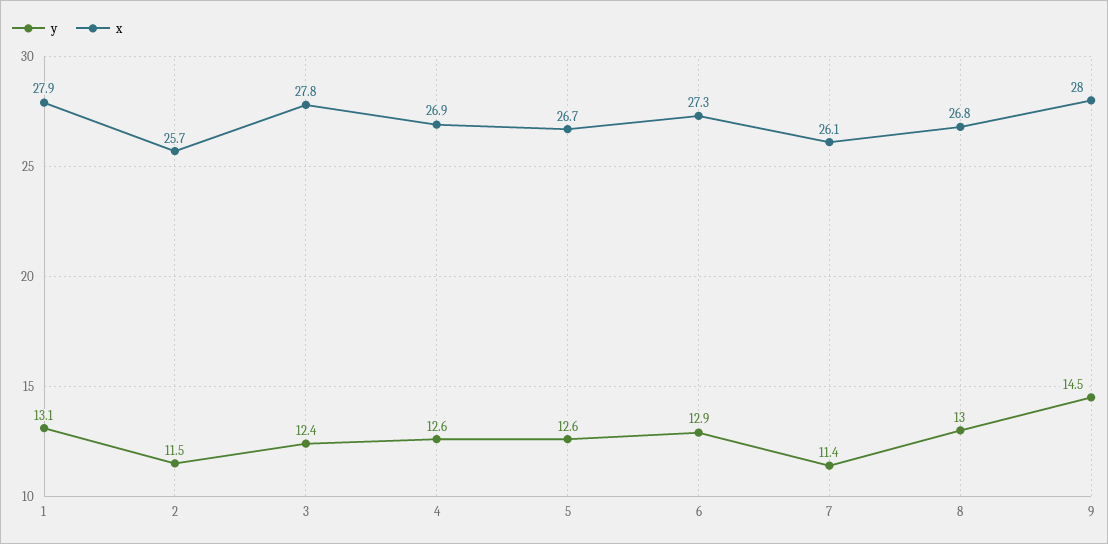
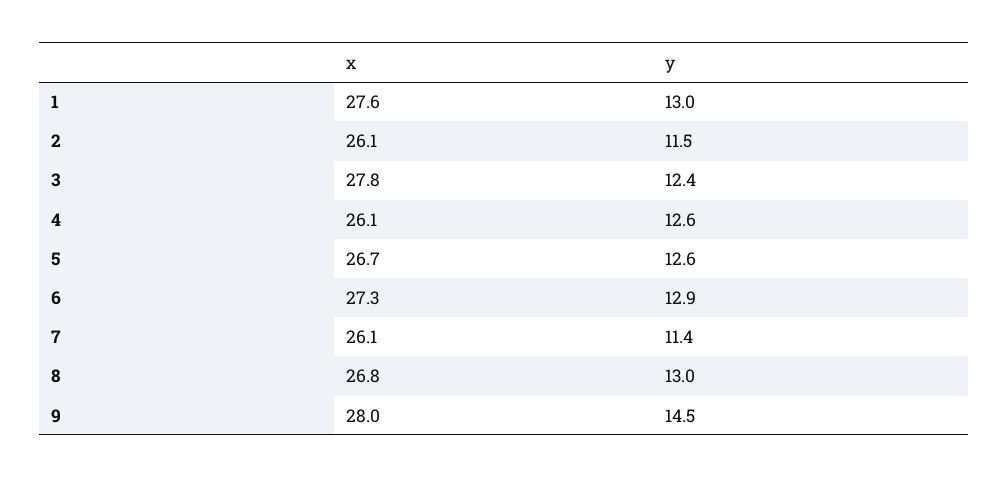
y, 1: 13.1 -> 13
x, 1: 27.9 -> 27.6
x, 2: 25.7 -> 26.1
x, 4: 26.9 -> 26.1

